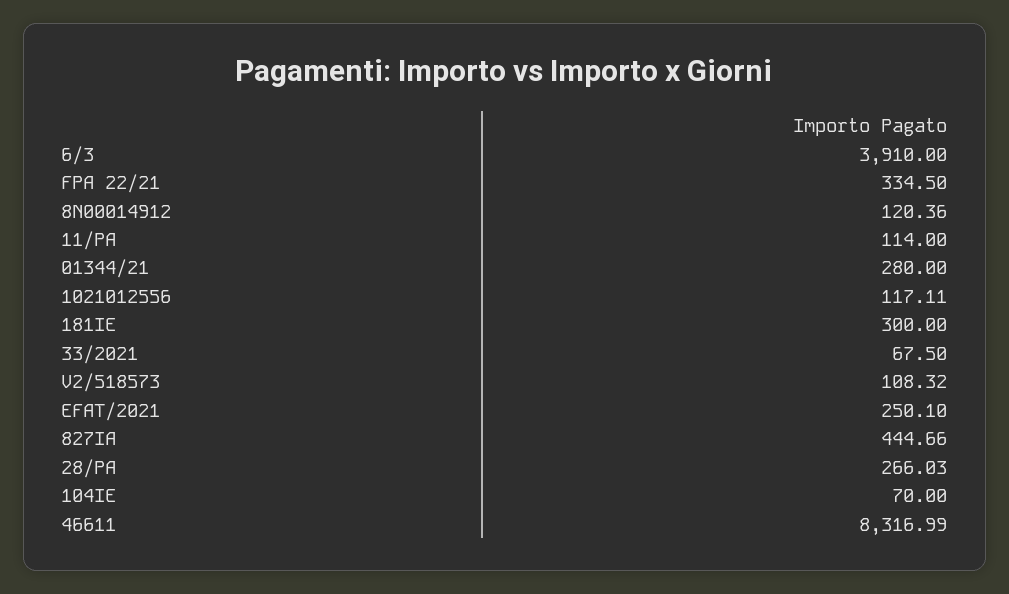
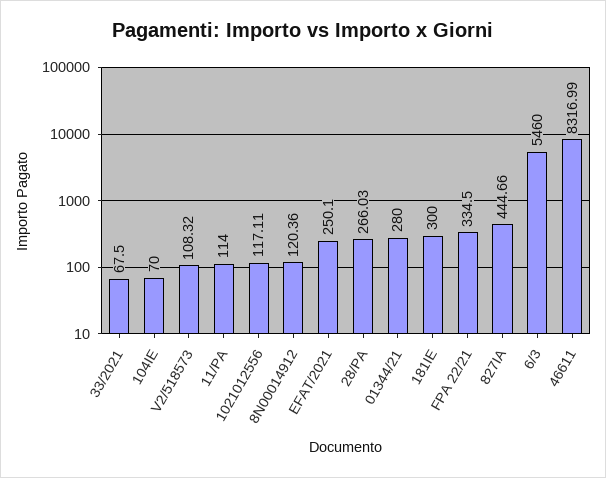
6/3: 3910 -> 5460

